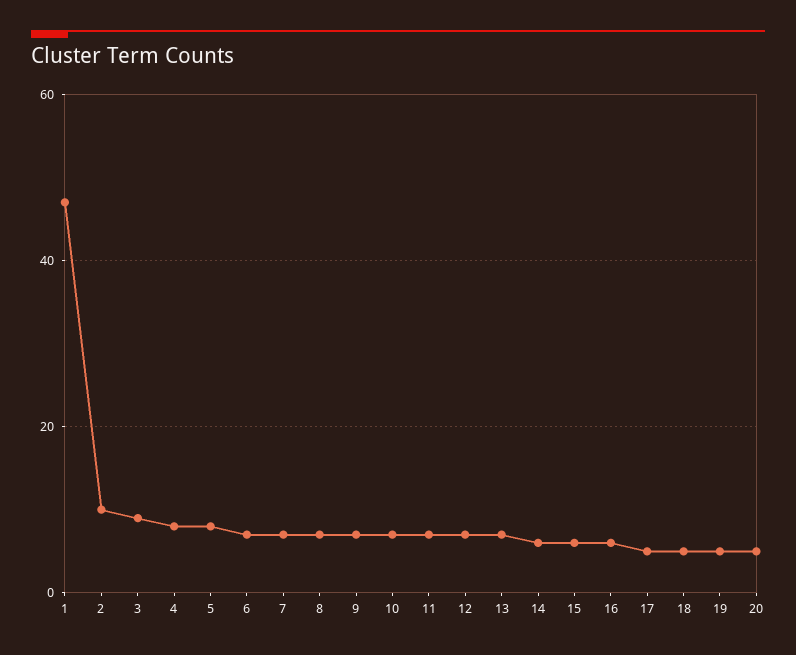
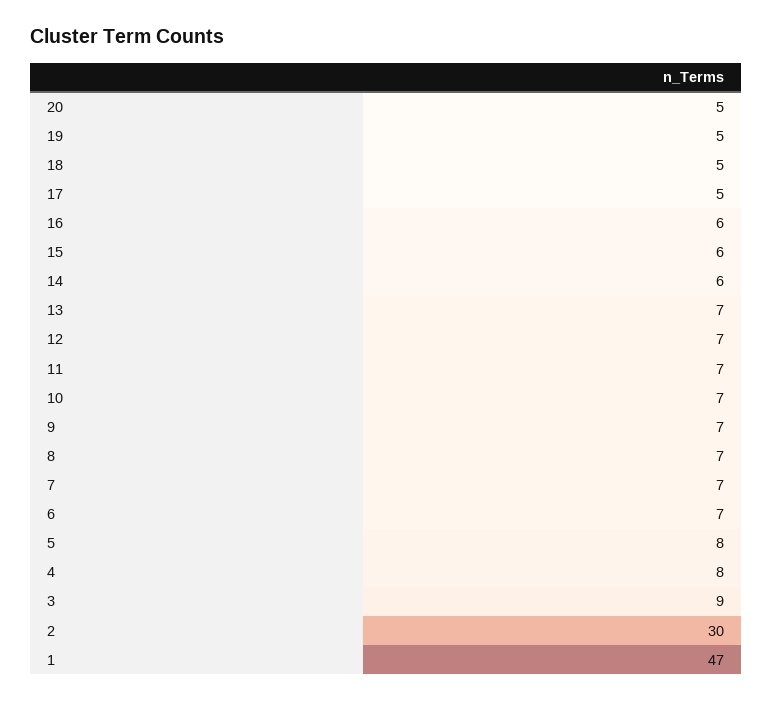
2: 10 -> 30

